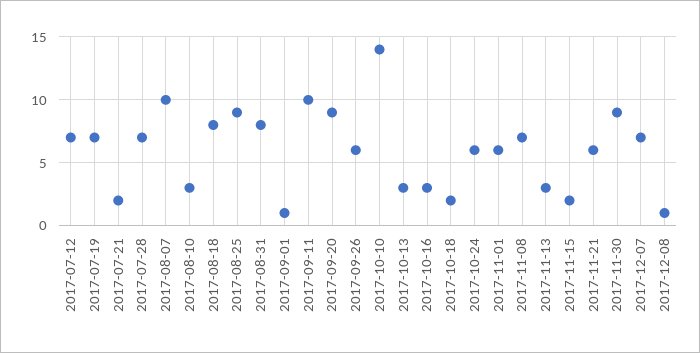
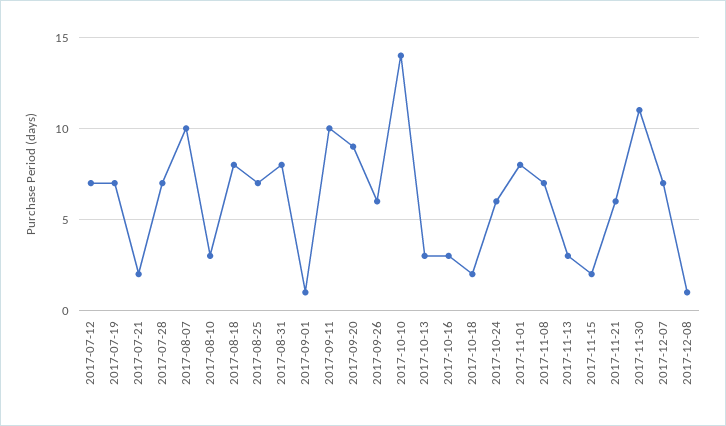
2017-08-25: 9 -> 7
2017-11-01: 6 -> 8
2017-11-30: 9 -> 11

